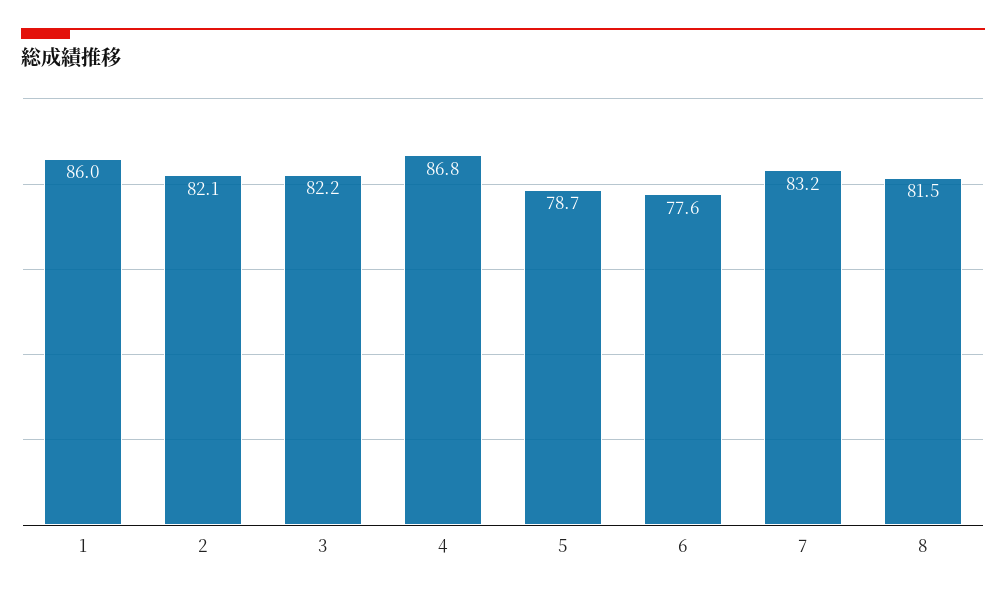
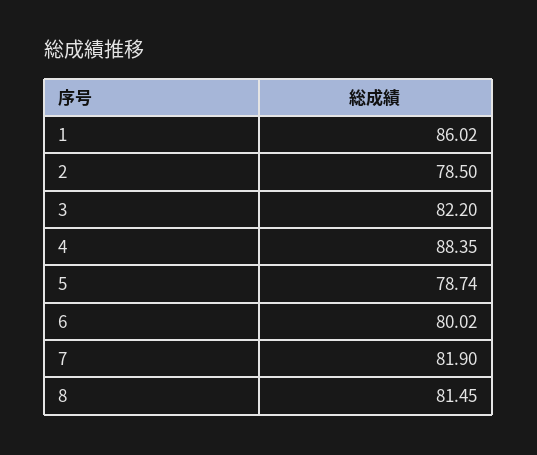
2: 82.1 -> 78.5
4: 86.8 -> 88.35
6: 77.6 -> 80.02
7: 83.2 -> 81.9

